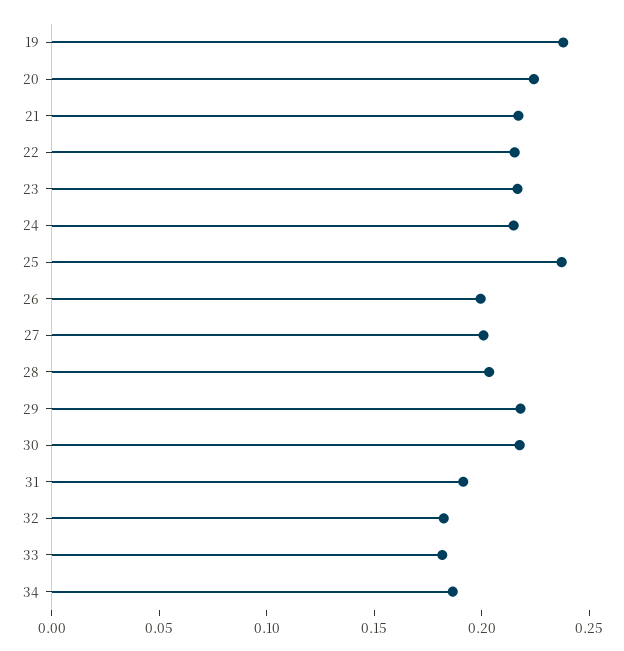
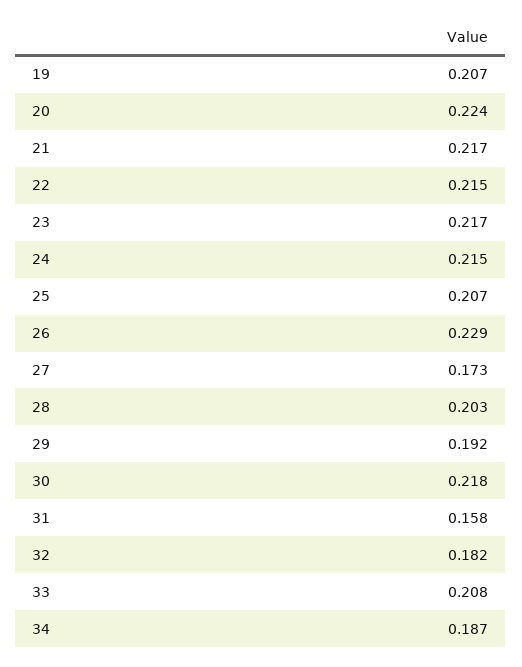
19: 0.24 -> 0.207
25: 0.24 -> 0.207
26: 0.2 -> 0.229
27: 0.2 -> 0.173
29: 0.22 -> 0.192
31: 0.19 -> 0.158
33: 0.18 -> 0.208

